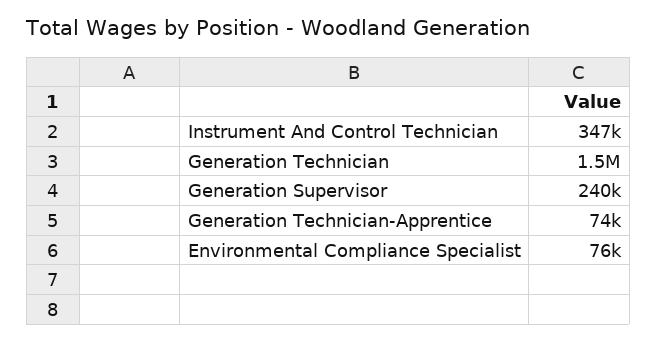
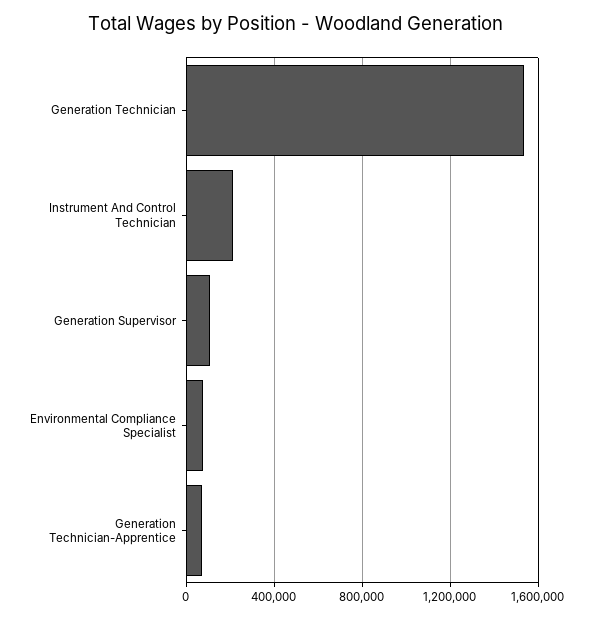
Instrument And Control Technician: 347000 -> 200000
Generation Supervisor: 240000 -> 100000

